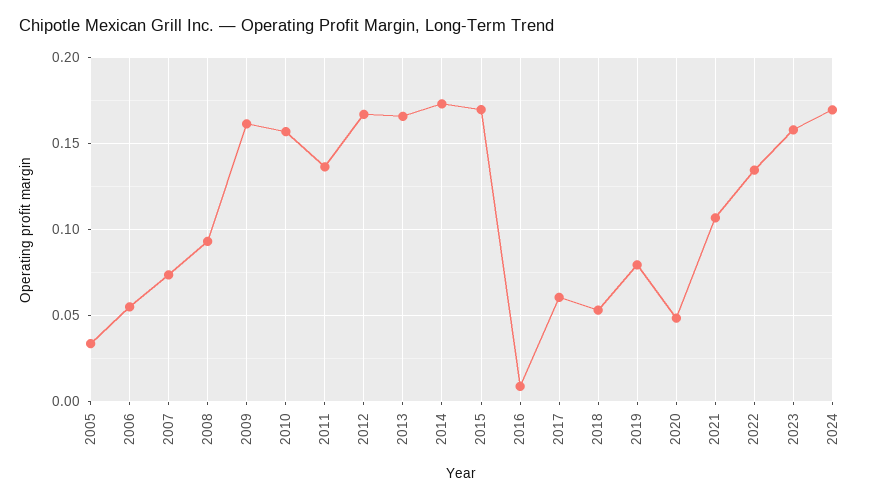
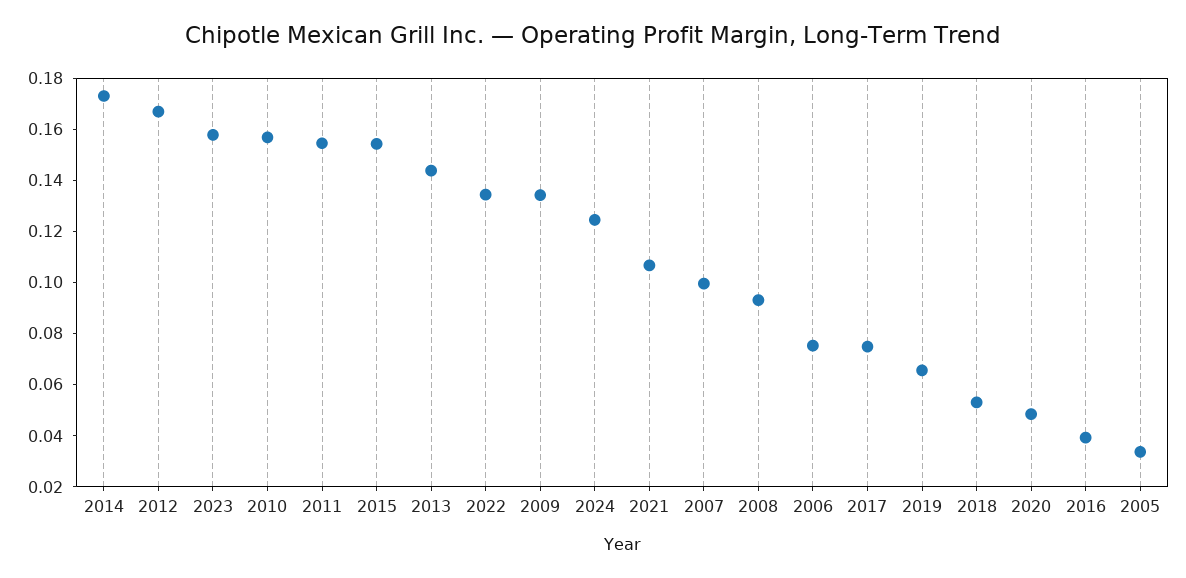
2006: 0.055 -> 0.075
2007: 0.075 -> 0.1
2009: 0.16 -> 0.135
2011: 0.135 -> 0.155
2013: 0.165 -> 0.145
2015: 0.17 -> 0.155
2016: 0.01 -> 0.04
2017: 0.06 -> 0.075
2019: 0.08 -> 0.065
2024: 0.17 -> 0.125

